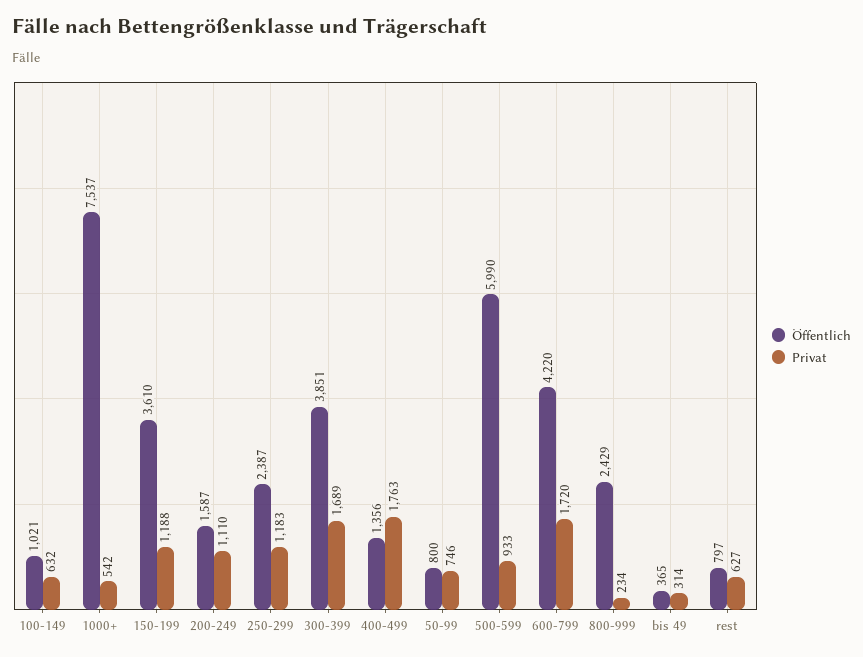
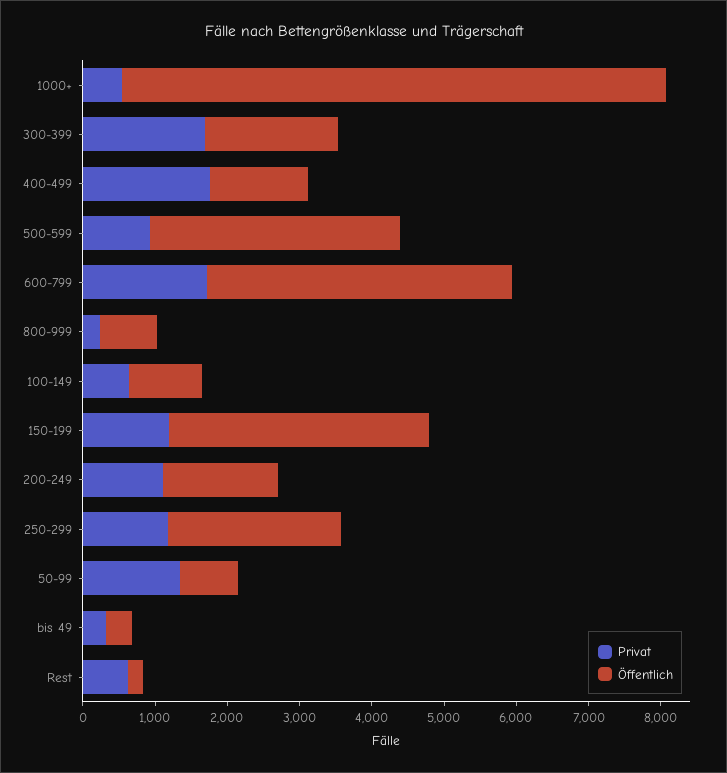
Öffentlich, 300-399: 3851 -> 1800
Privat, 50-99: 746 -> 1400
Öffentlich, 500-599: 5990 -> 3400
Öffentlich, 800-999: 2429 -> 800
Öffentlich, rest: 797 -> 200

